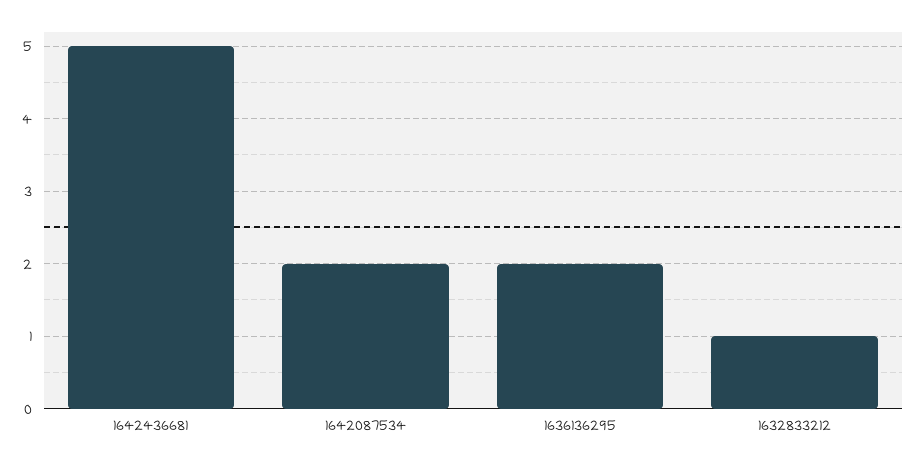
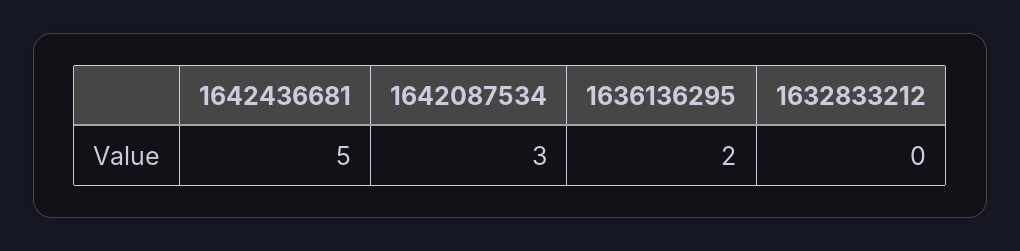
1642087534: 2 -> 3
1632833212: 1 -> 0

